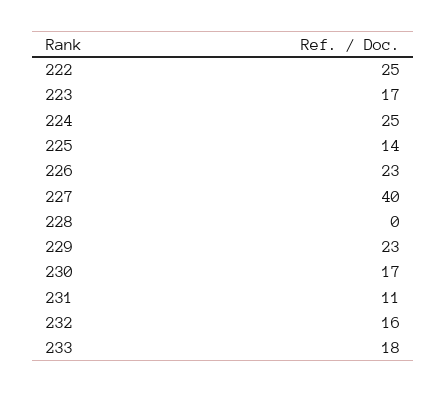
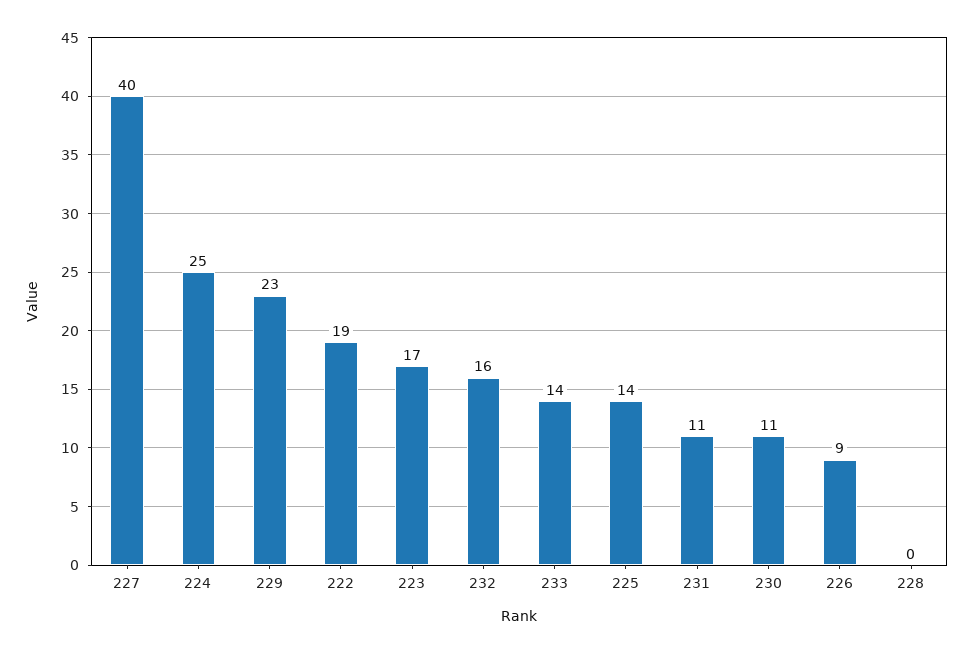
222: 25 -> 19
226: 23 -> 9
230: 17 -> 11
233: 18 -> 14

